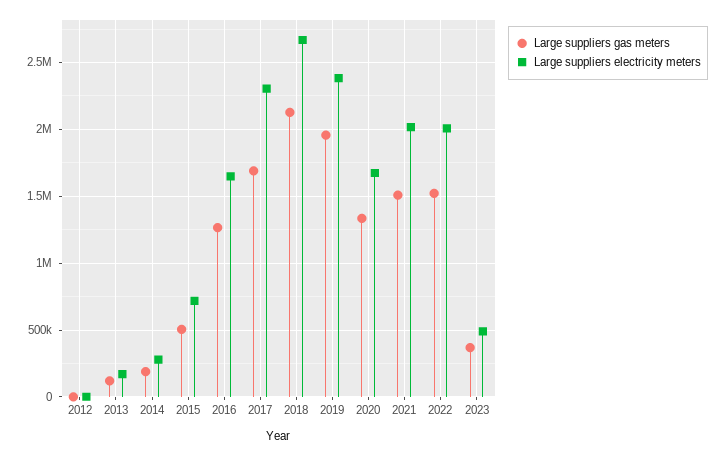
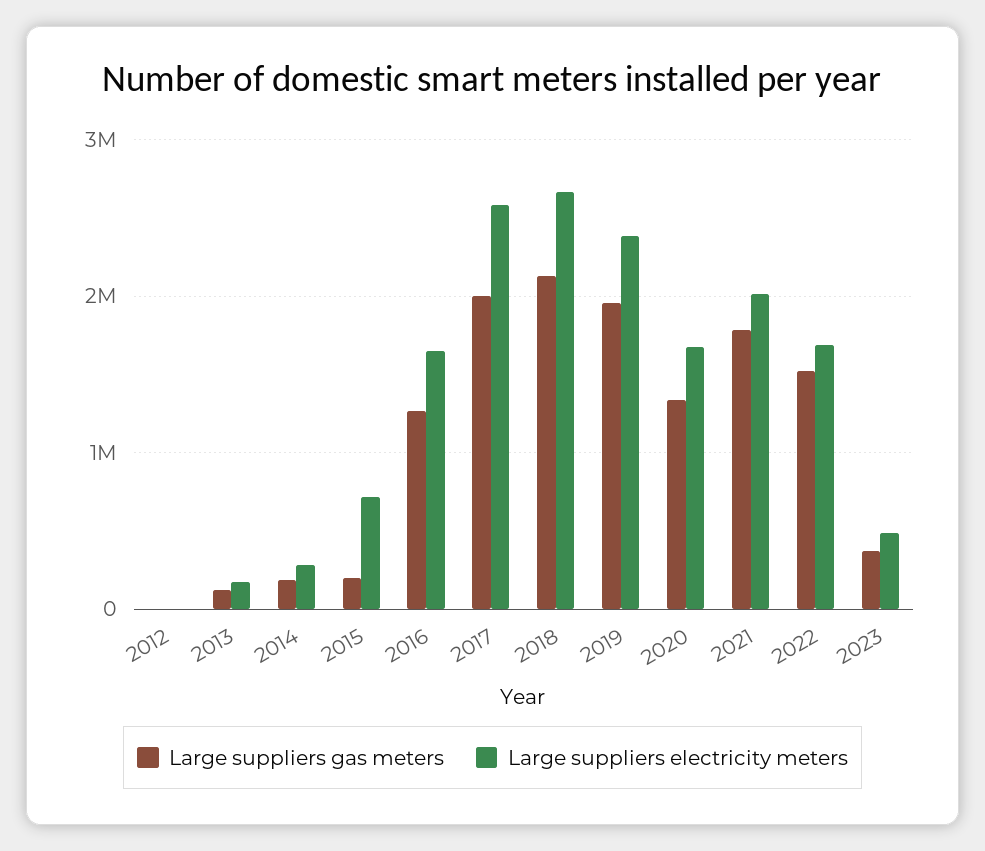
Large suppliers gas meters, 2015: 500000 -> 200000
Large suppliers gas meters, 2017: 1700000 -> 2000000
Large suppliers electricity meters, 2017: 2300000 -> 2600000
Large suppliers gas meters, 2021: 1500000 -> 1800000
Large suppliers electricity meters, 2022: 2000000 -> 1700000

